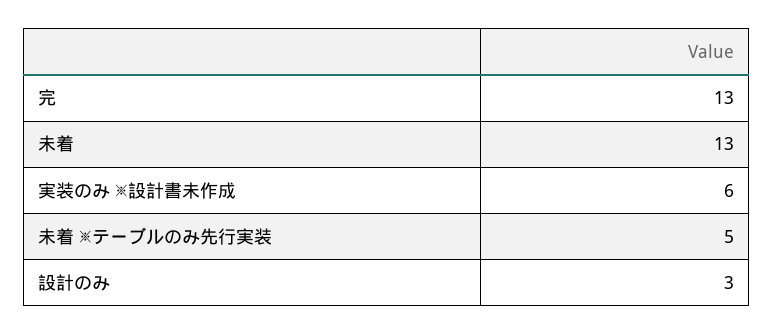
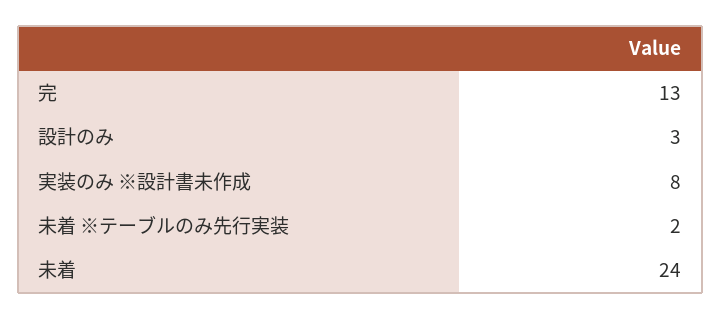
未着: 13 -> 24
実装のみ ※設計書未作成: 6 -> 8
未着 ※テーブルのみ先行実装: 5 -> 2

